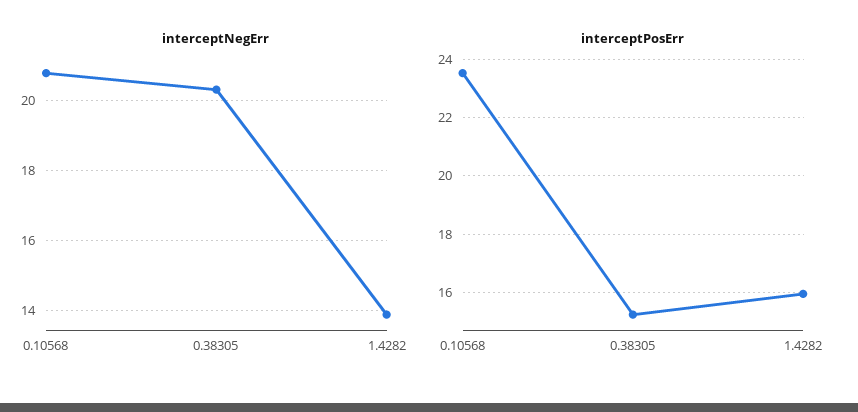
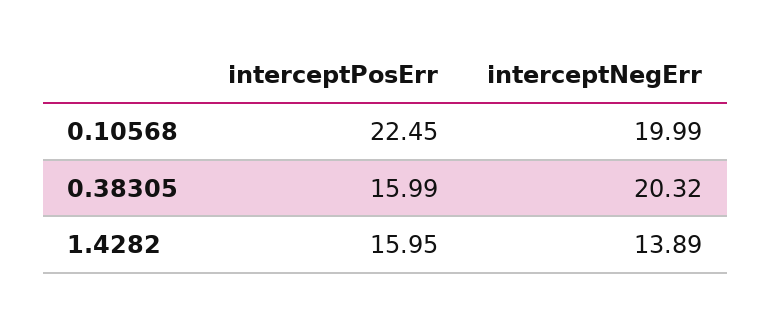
interceptNegErr, 0.10568: 20.8 -> 19.99
interceptPosErr, 0.10568: 23.5 -> 22.45
interceptPosErr, 0.38305: 15.25 -> 15.99

